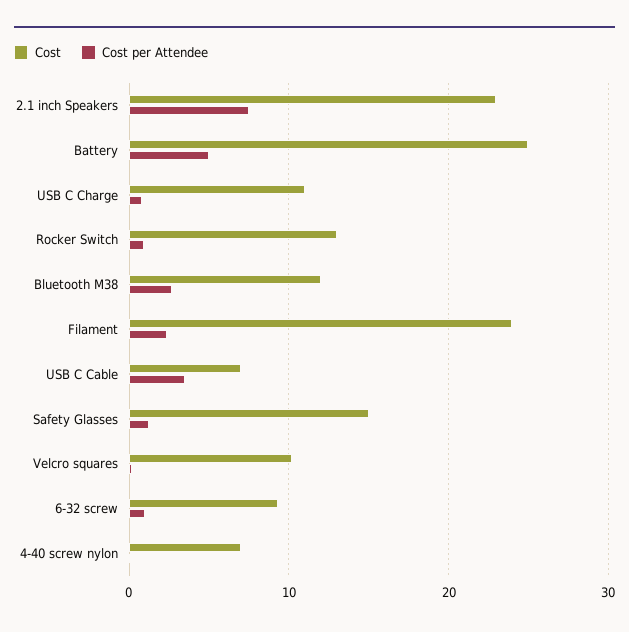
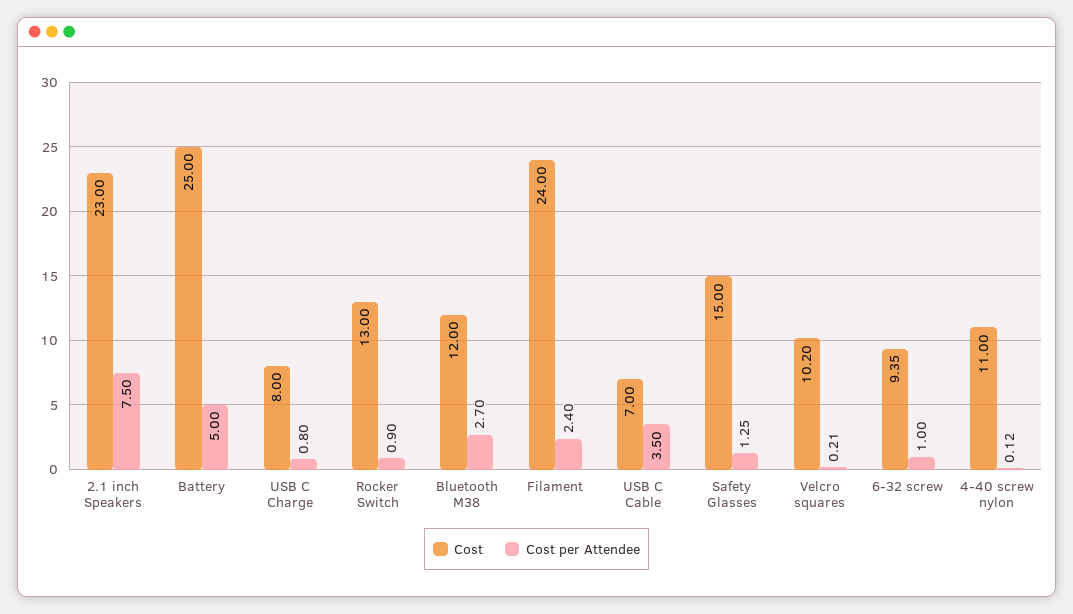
Cost, USB C Charge: 11 -> 8
Cost, 4-40 screw nylon: 7 -> 11

